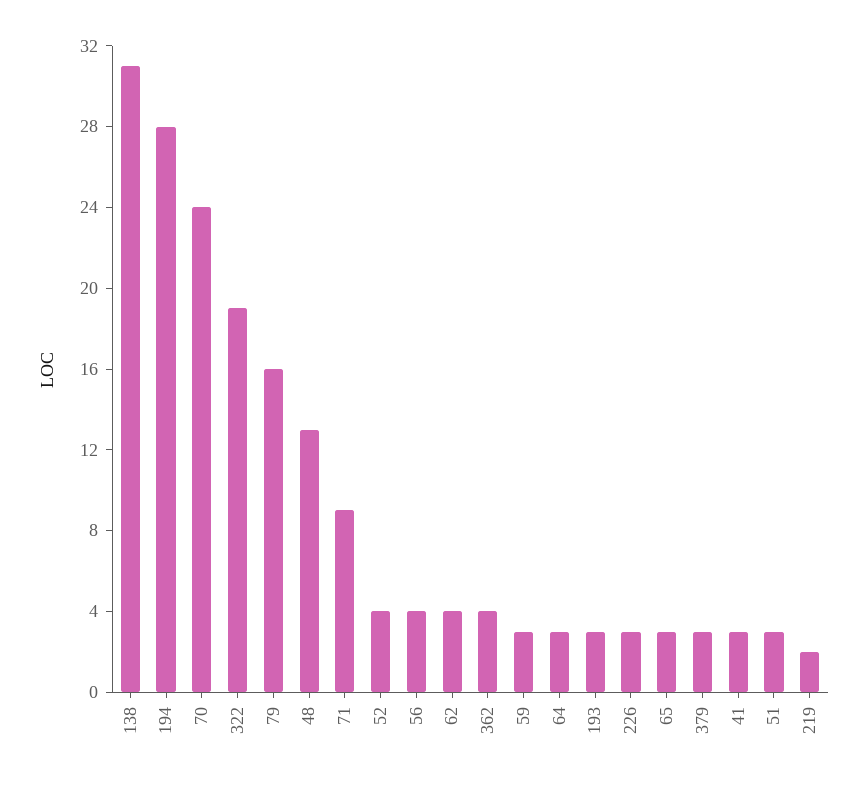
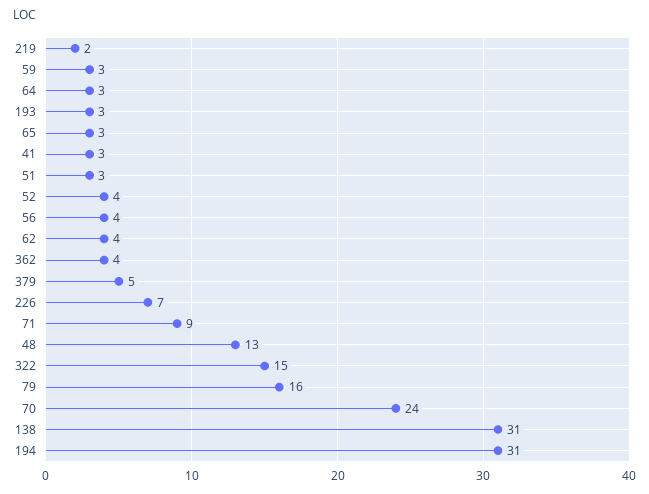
194: 28 -> 31
322: 19 -> 15
226: 3 -> 7
379: 3 -> 5

